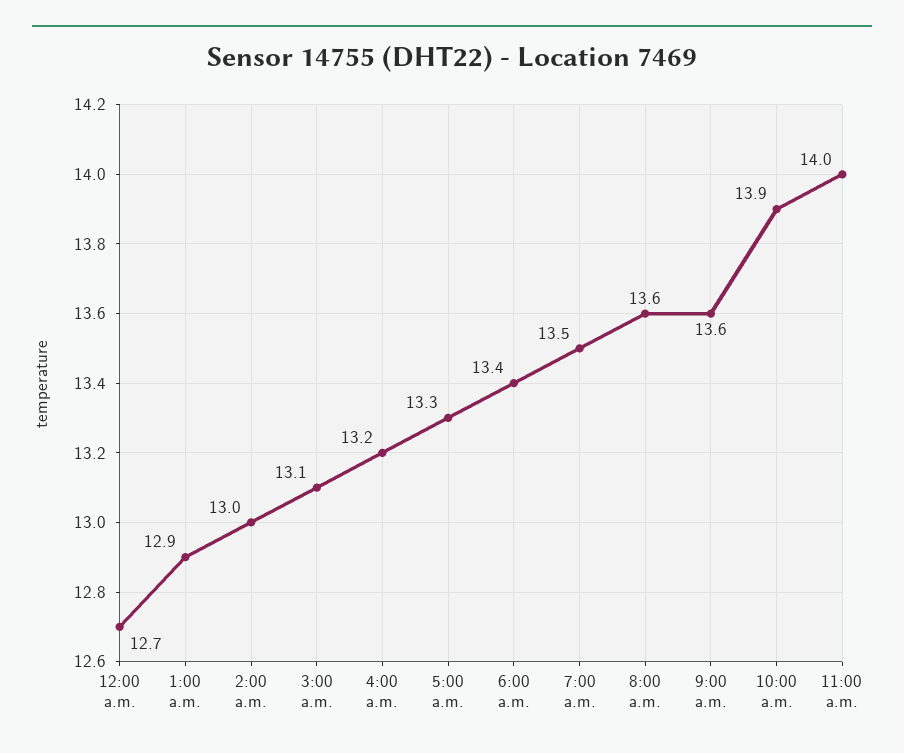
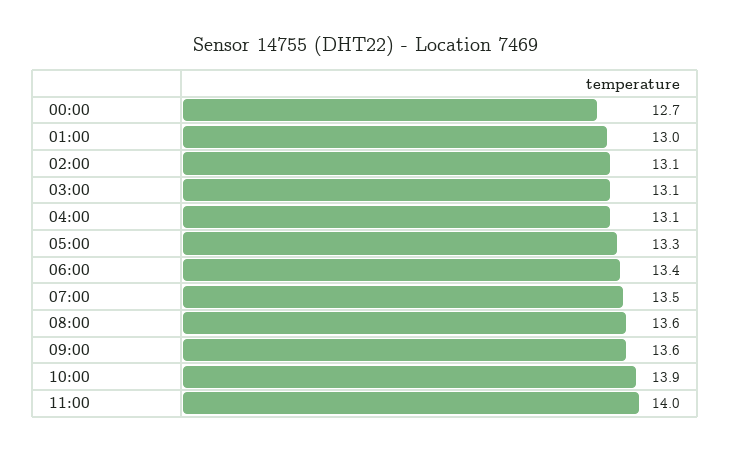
1:00 a.m.: 12.9 -> 13
2:00 a.m.: 13 -> 13.1
4:00 a.m.: 13.2 -> 13.1

